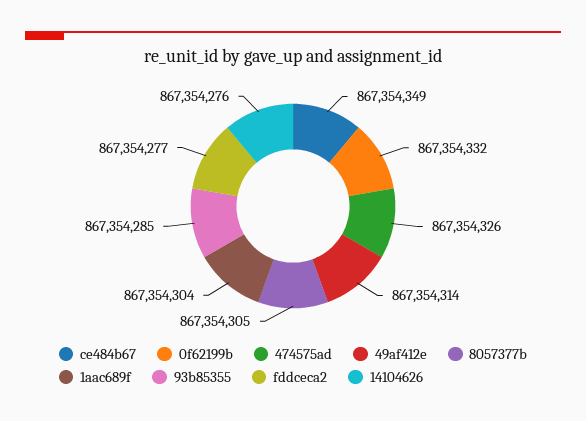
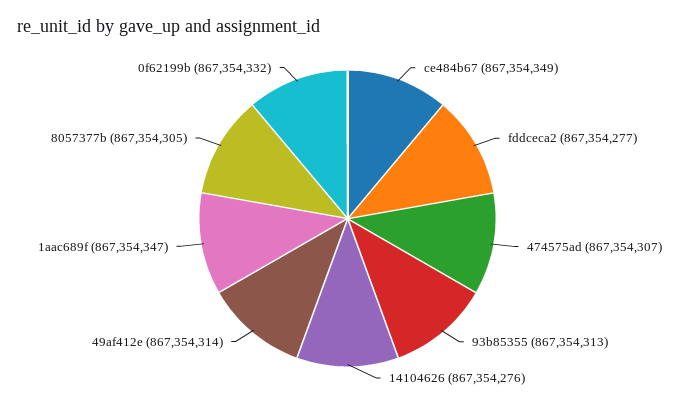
474575ad: 867354326 -> 867354307
1aac689f: 867354304 -> 867354347
93b85355: 867354285 -> 867354313

